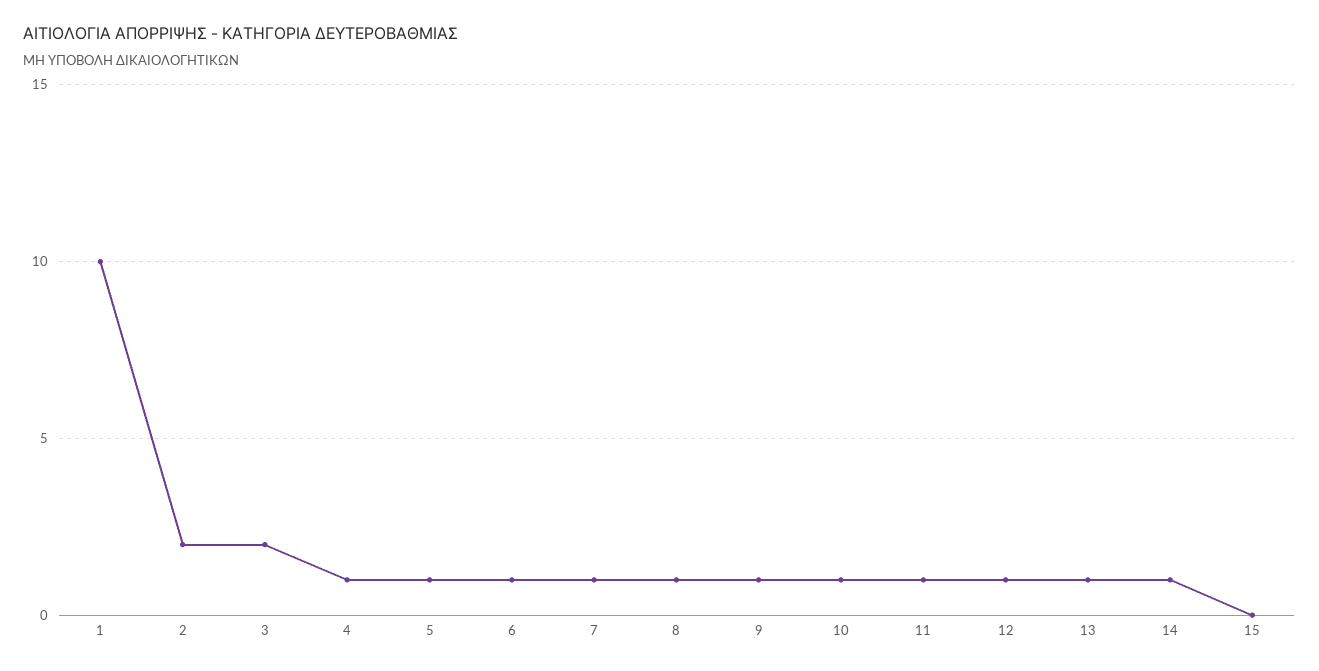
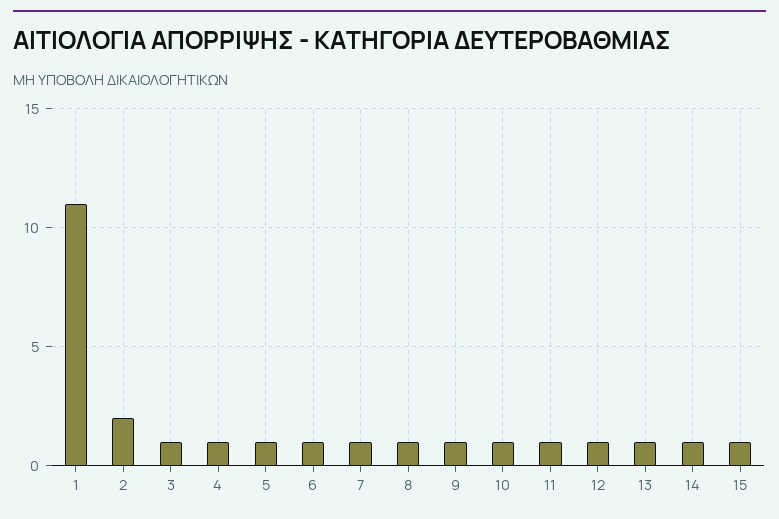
1: 10 -> 11
3: 2 -> 1
15: 0 -> 1

